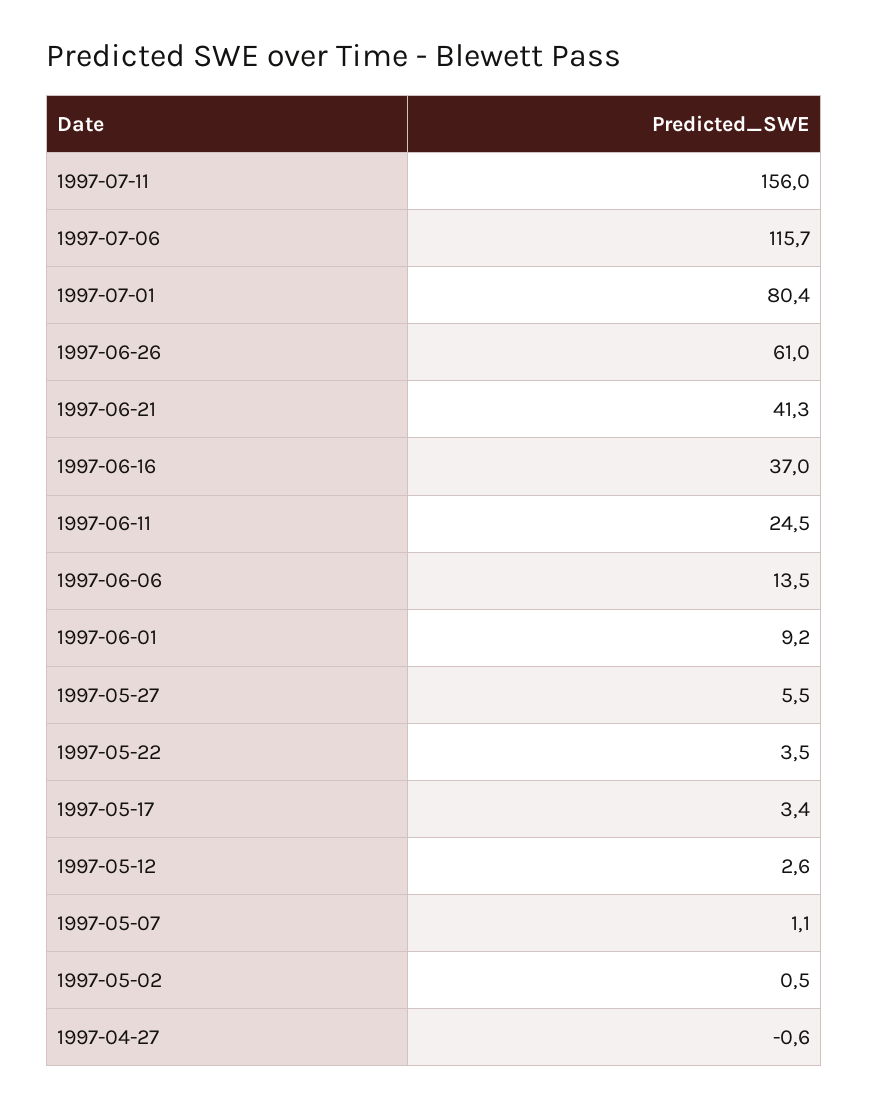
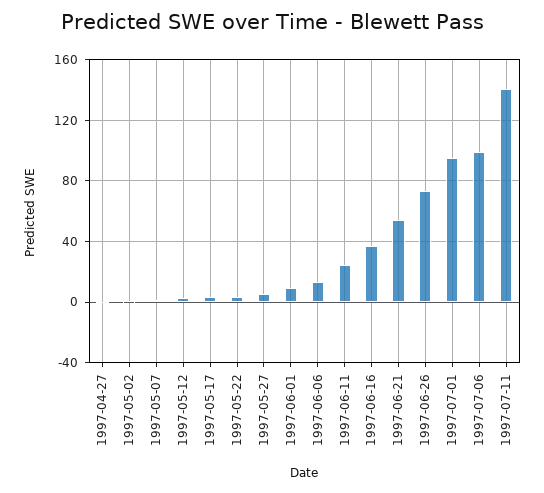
1997-07-11: 156 -> 140
1997-07-06: 115.7 -> 100
1997-07-01: 80.4 -> 95
1997-06-26: 61 -> 75
1997-06-21: 41.3 -> 55

